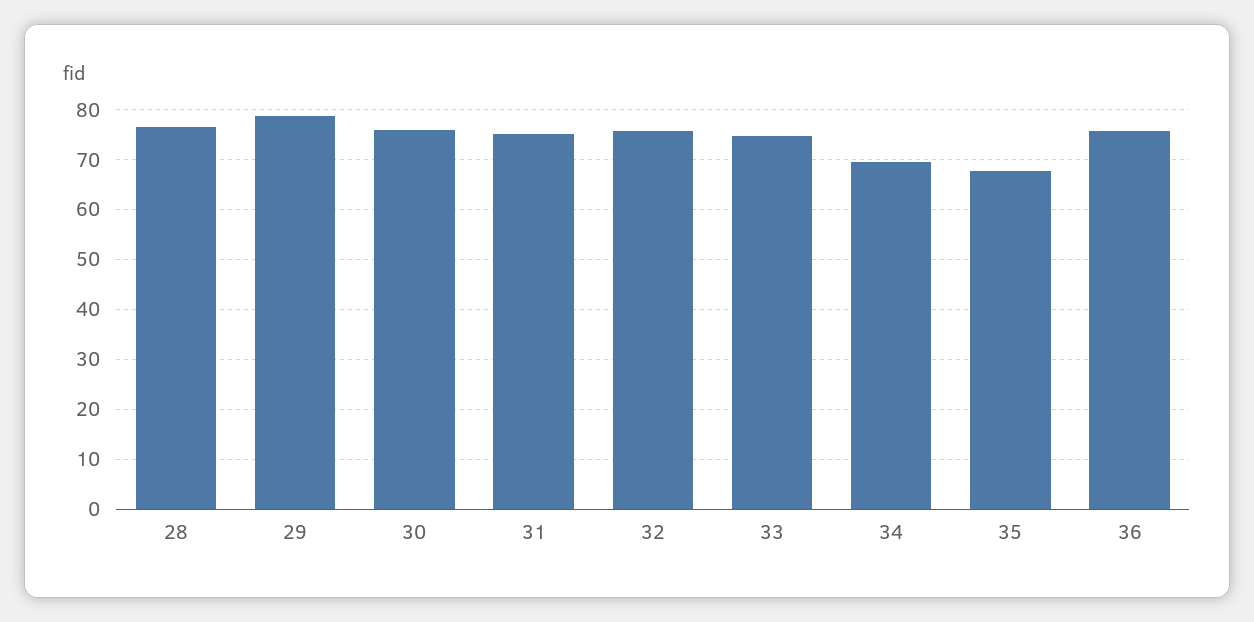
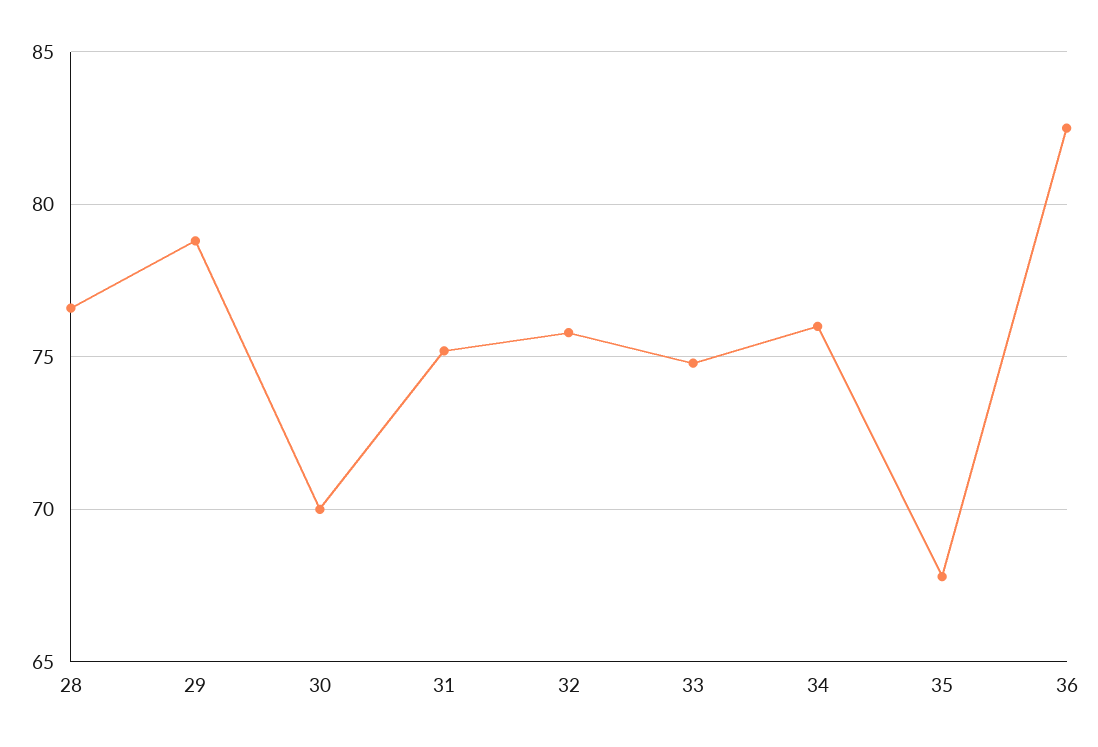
30: 76 -> 70
34: 70 -> 76
36: 76 -> 82.5

